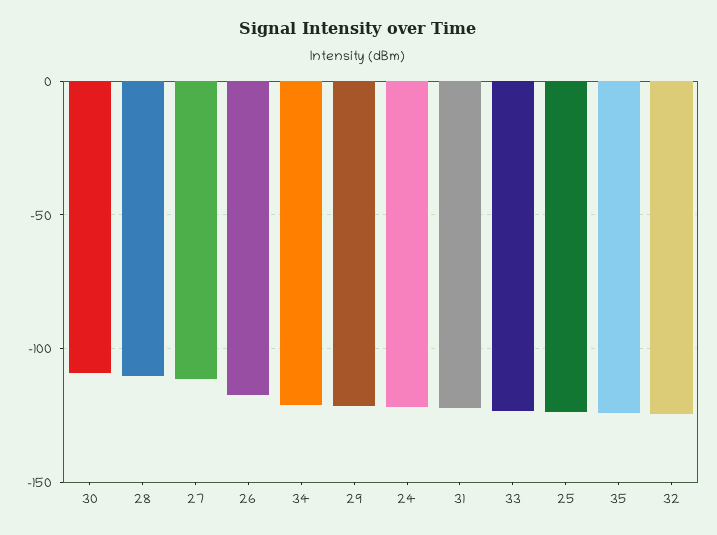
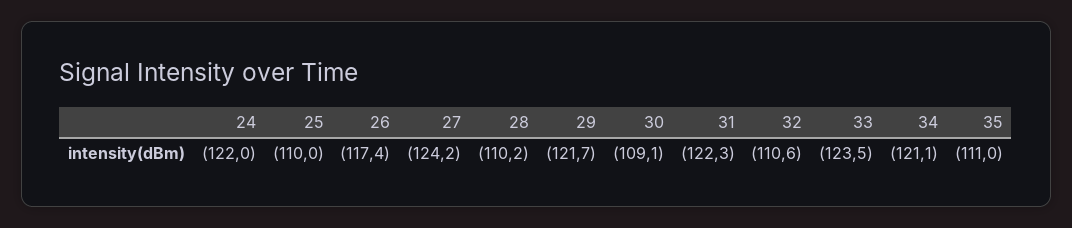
27: -110 -> -124.2
25: -125 -> -110
35: -125 -> -111
32: -125 -> -110.6

